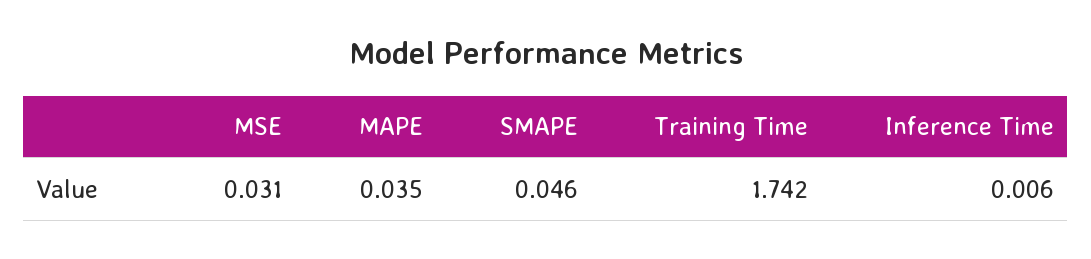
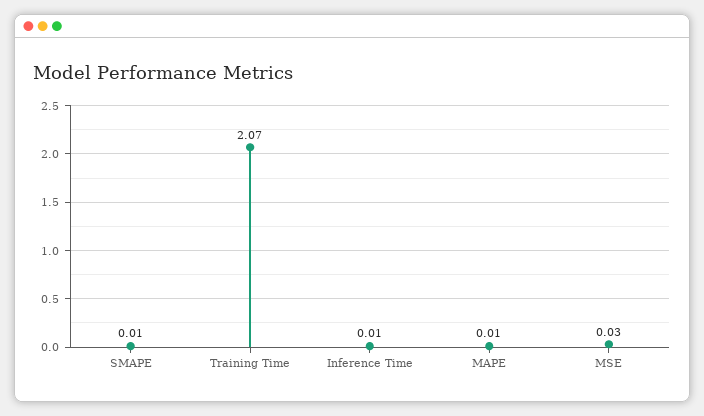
MAPE: 0.035 -> 0.01
SMAPE: 0.046 -> 0.01
Training Time: 1.742 -> 2.07

